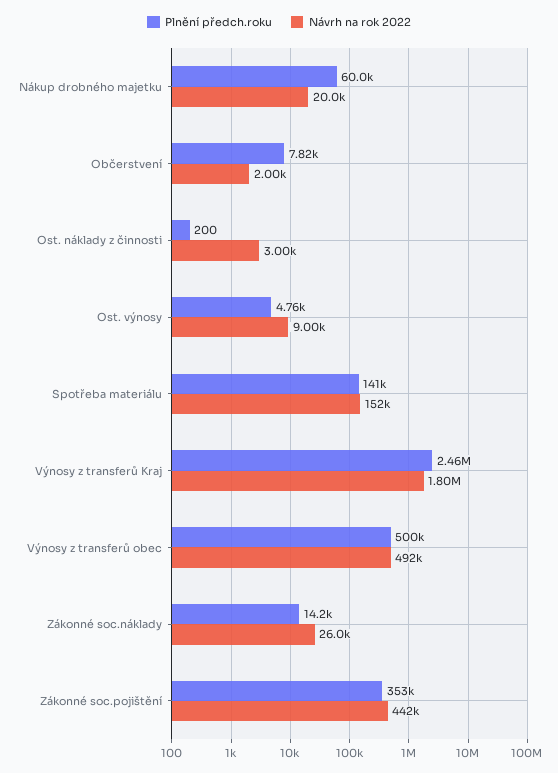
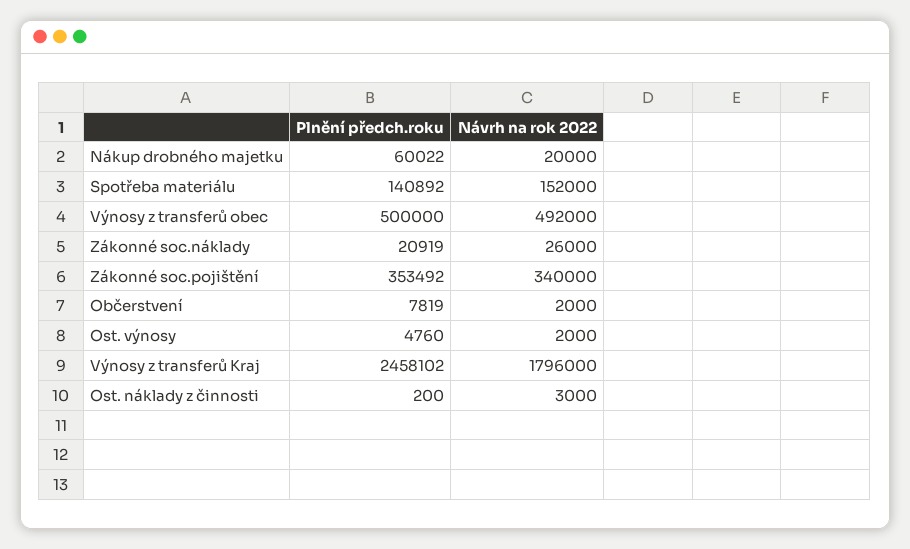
Návrh na rok 2022, Ost. výnosy: 9000 -> 2000
Plnění předch.roku, Zákonné soc.náklady: 14200 -> 20919
Návrh na rok 2022, Zákonné soc.pojištění: 442000 -> 340000

